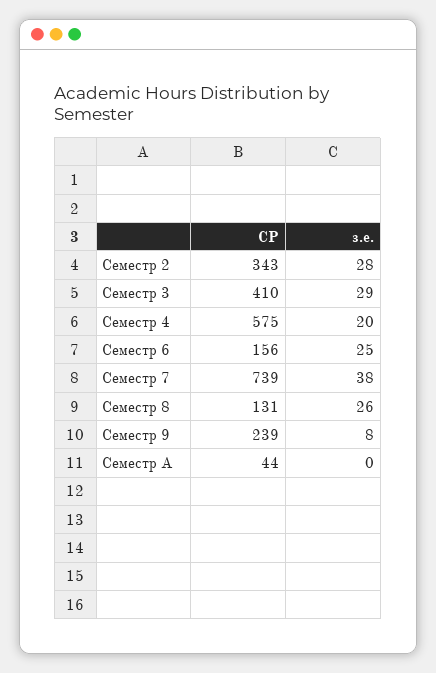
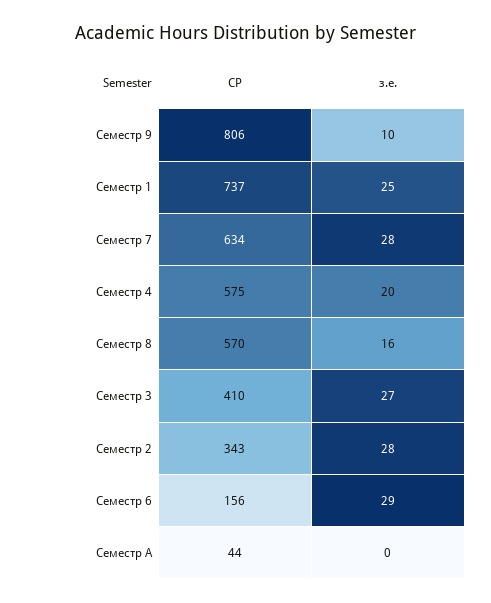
з.е., Семестр 3: 29 -> 27
з.е., Семестр 6: 25 -> 29
СР, Семестр 7: 739 -> 634
з.е., Семестр 7: 38 -> 28
СР, Семестр 8: 131 -> 570
з.е., Семестр 8: 26 -> 16
СР, Семестр 9: 239 -> 806
з.е., Семестр 9: 8 -> 10
СР, Семестр 1: none -> 737
з.е., Семестр 1: none -> 25

